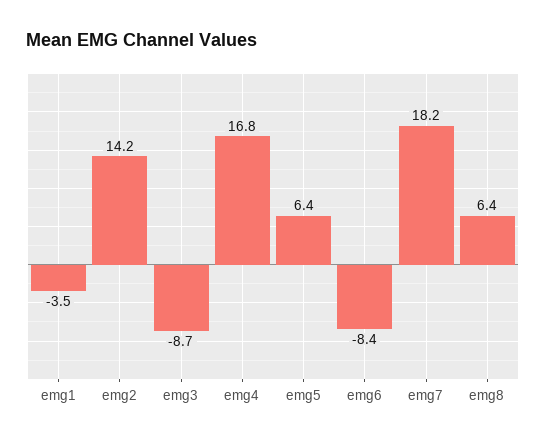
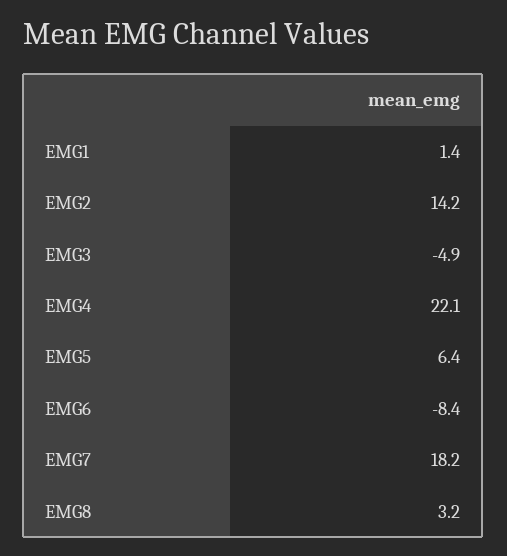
emg1: -3.5 -> 1.4
emg3: -8.7 -> -4.9
emg4: 16.8 -> 22.1
emg8: 6.4 -> 3.2

